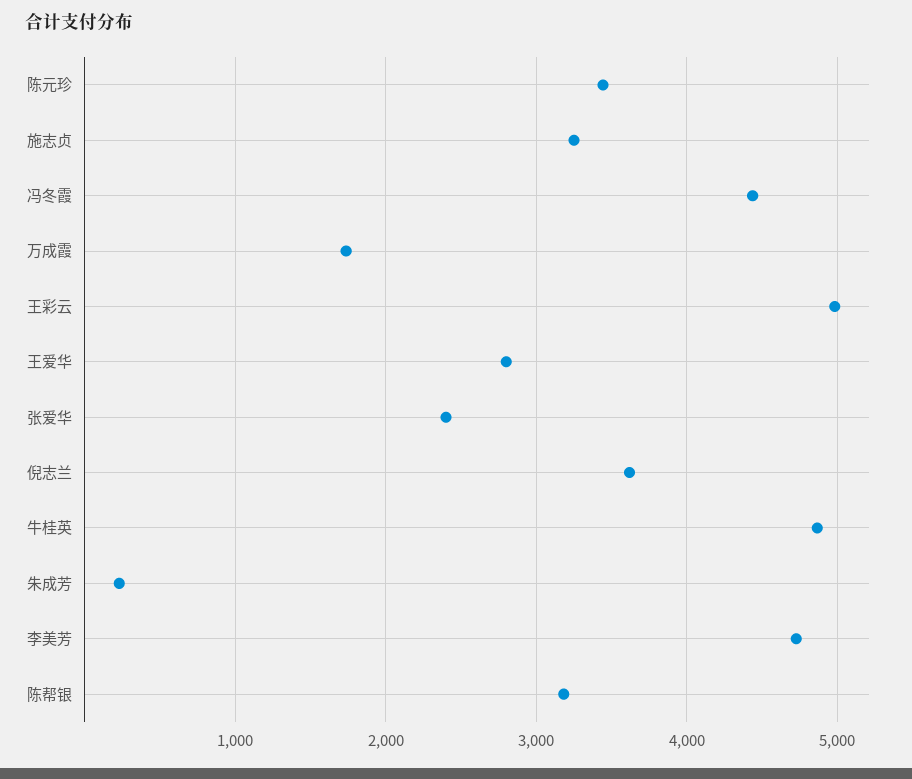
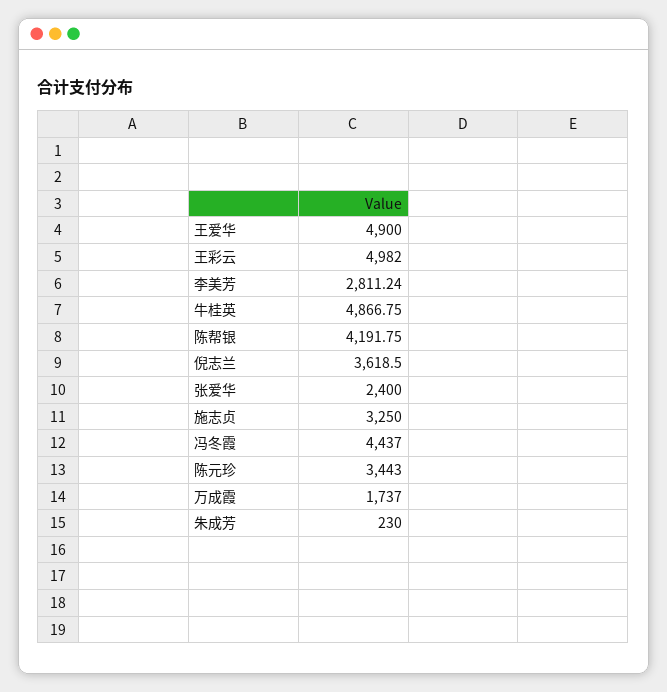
王爱华: 2800 -> 4900
李美芳: 4700 -> 2811.24
陈帮银: 3200 -> 4191.75

